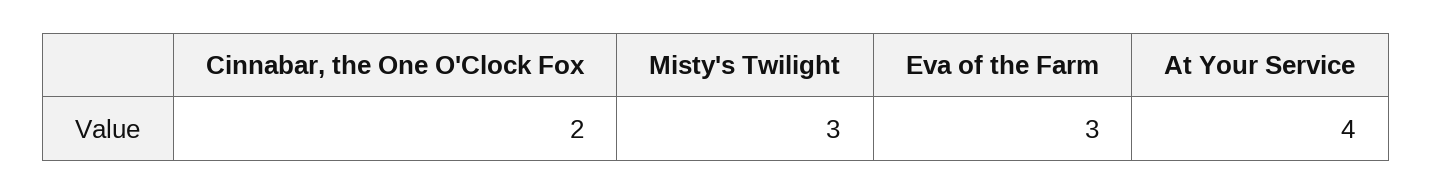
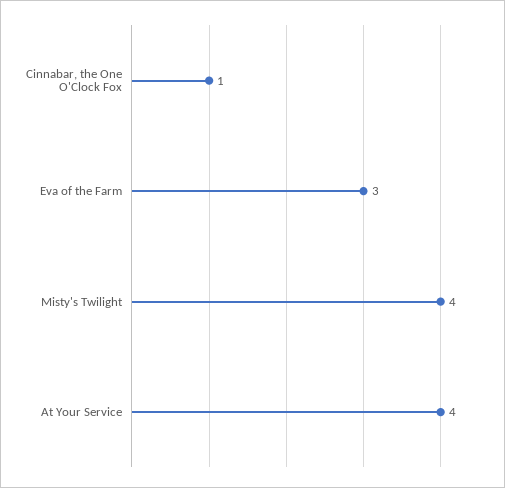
Cinnabar, the One O'Clock Fox: 2 -> 1
Misty's Twilight: 3 -> 4

